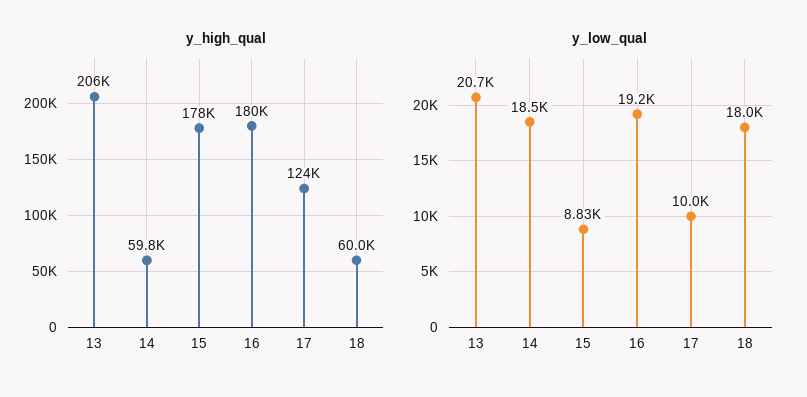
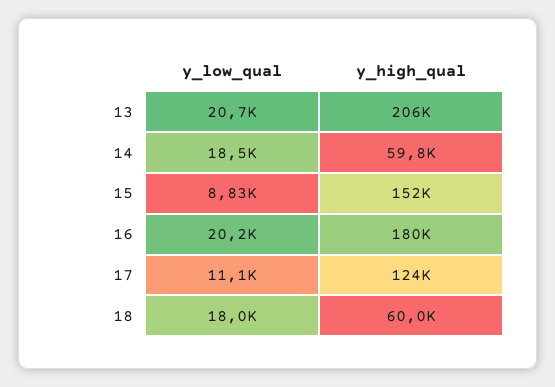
y_high_qual, 15: 178000 -> 152000
y_low_qual, 16: 19200 -> 20200
y_low_qual, 17: 10000 -> 11100

